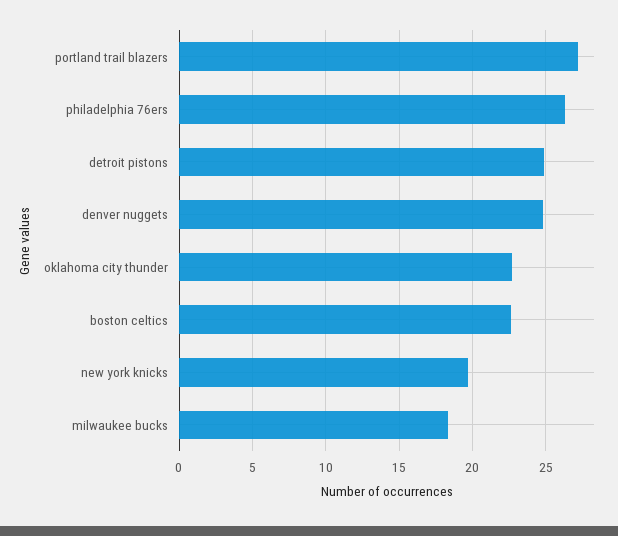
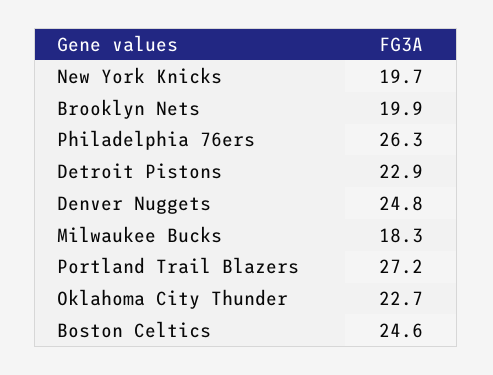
detroit pistons: 25 -> 22.9
boston celtics: 22.5 -> 24.6
Brooklyn Nets: none -> 19.9

